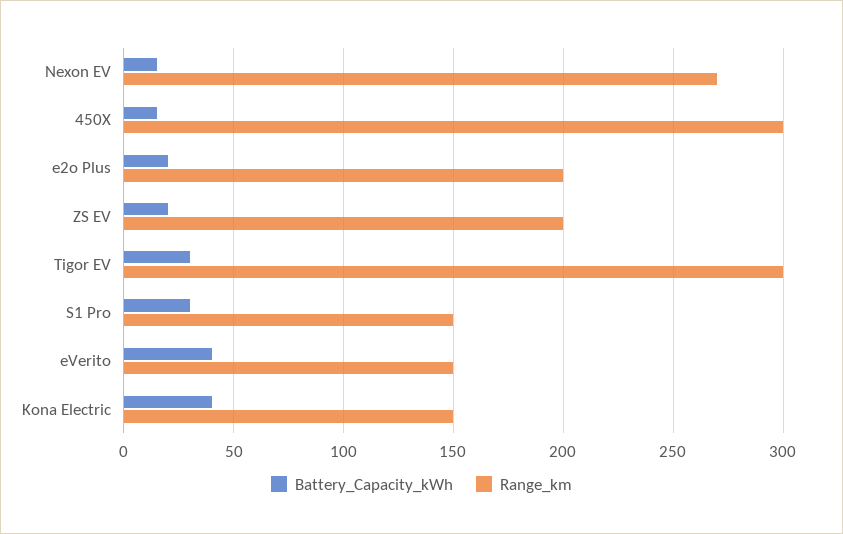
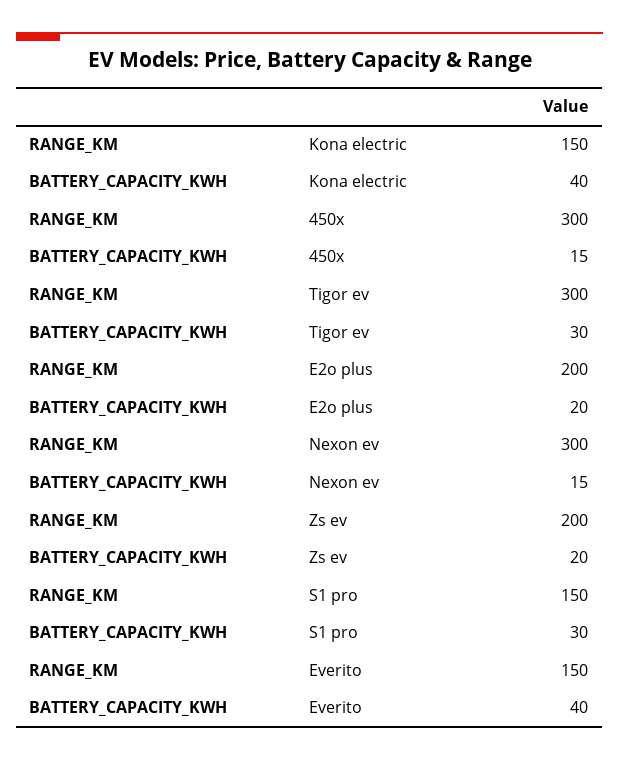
Range_km, Nexon EV: 270 -> 300

